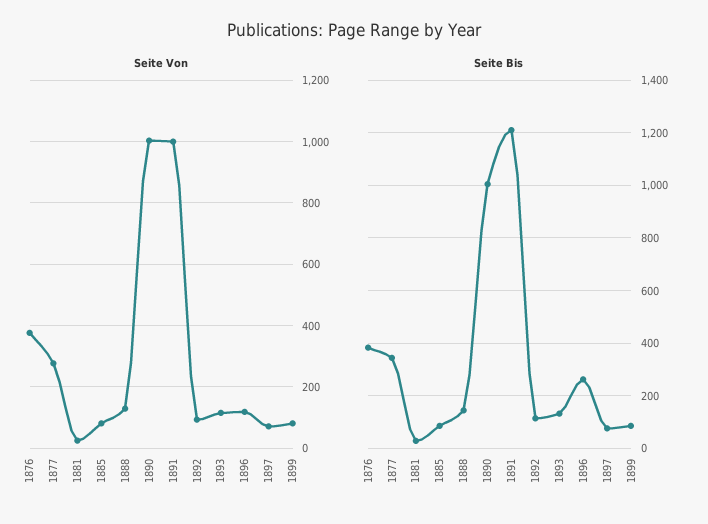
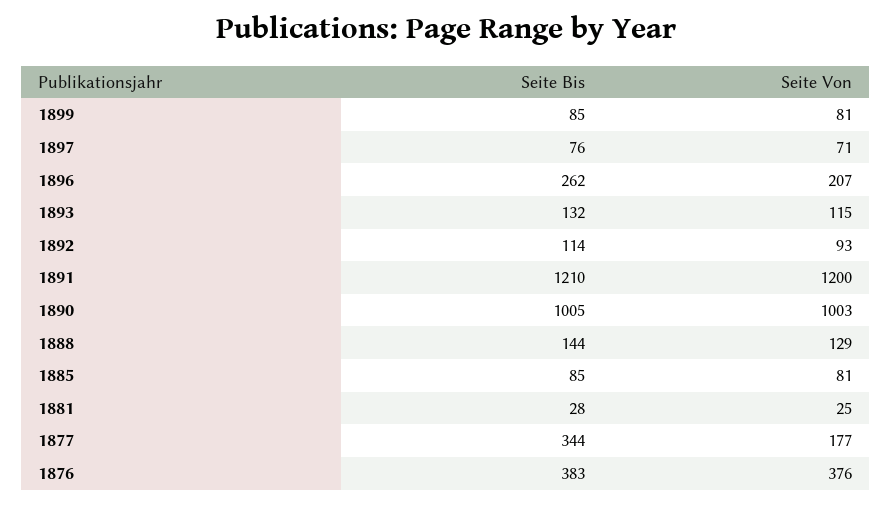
Seite Von, 1877: 280 -> 177
Seite Von, 1891: 1000 -> 1200
Seite Von, 1896: 120 -> 207

